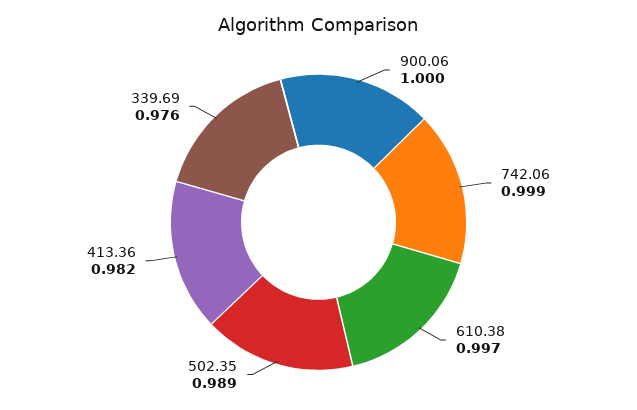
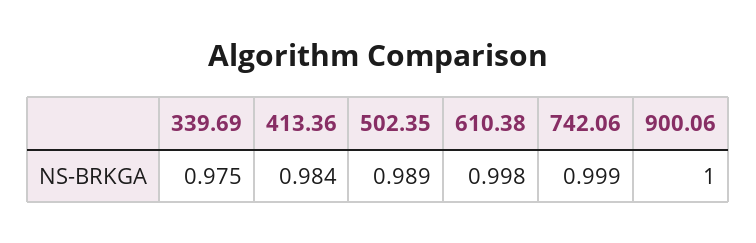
610.38: 0.997 -> 0.998
413.36: 0.982 -> 0.984
339.69: 0.976 -> 0.975

